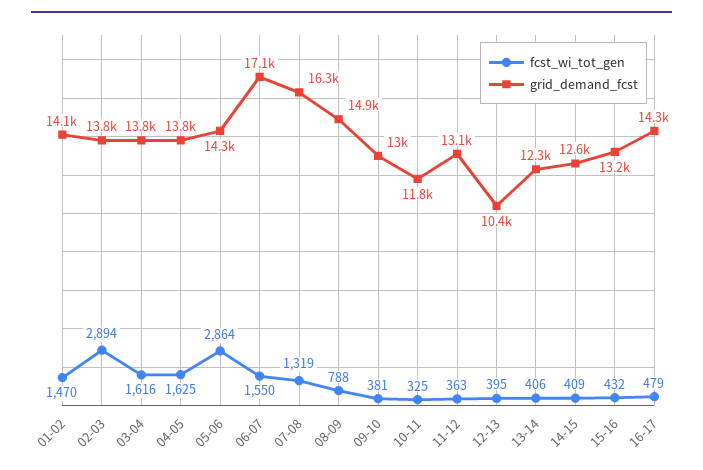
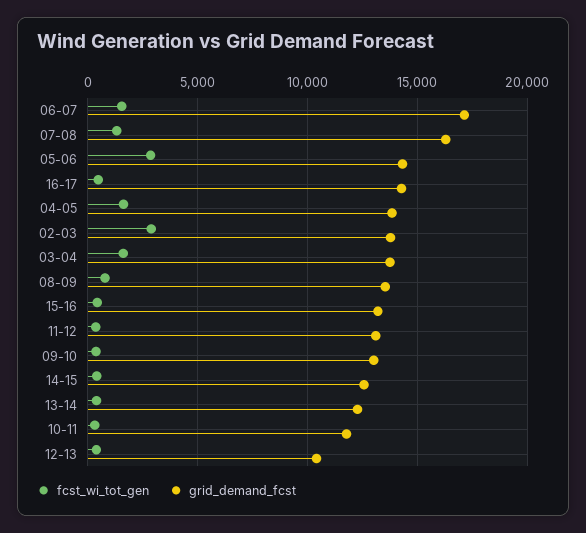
fcst_wi_tot_gen, 01-02: 1470 -> none
grid_demand_fcst, 01-02: 14100 -> none
grid_demand_fcst, 08-09: 14900 -> 13500

